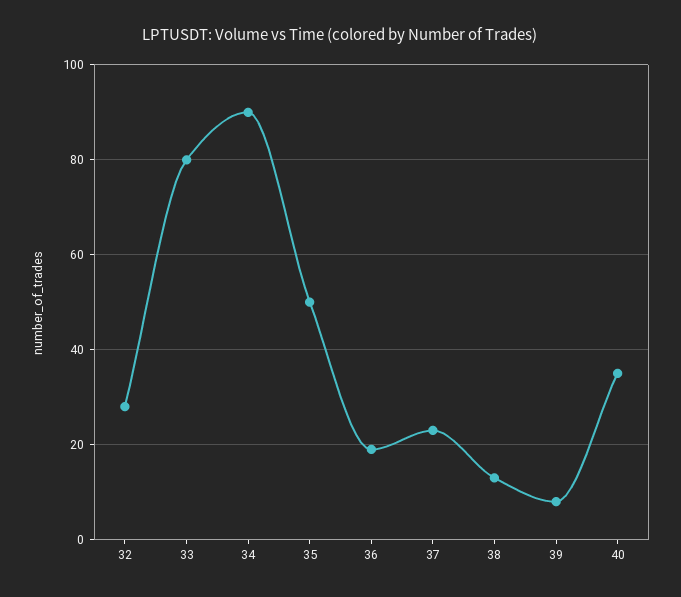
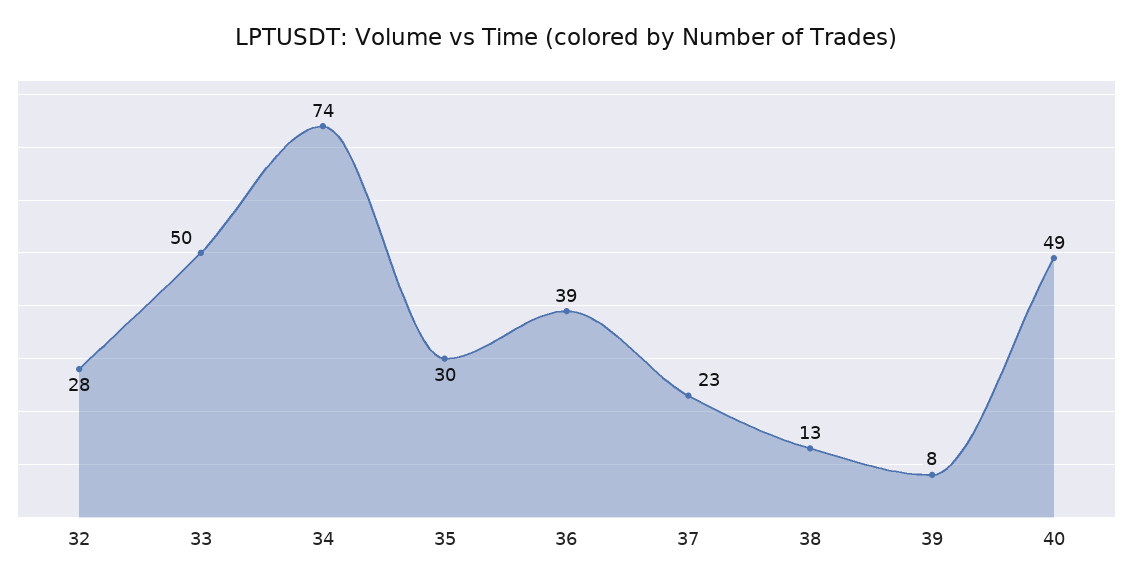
33: 80 -> 50
34: 90 -> 74
35: 50 -> 30
36: 20 -> 39
40: 35 -> 49

